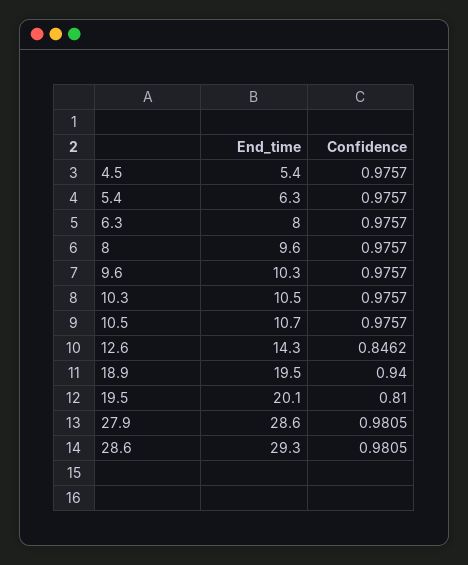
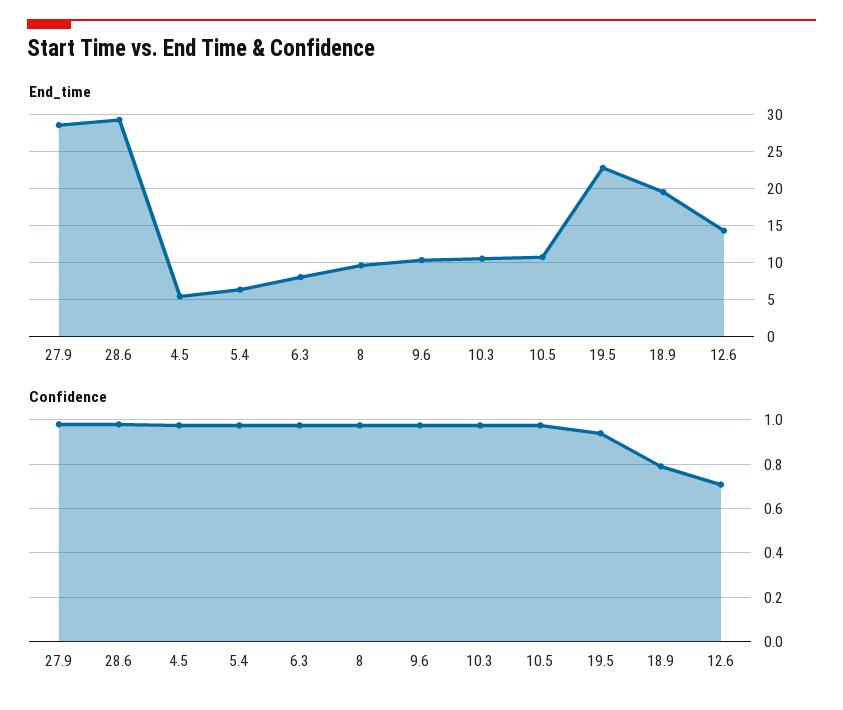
Confidence, 12.6: 0.8462 -> 0.7
Confidence, 18.9: 0.94 -> 0.8
End_time, 19.5: 20.1 -> 23
Confidence, 19.5: 0.81 -> 0.95

